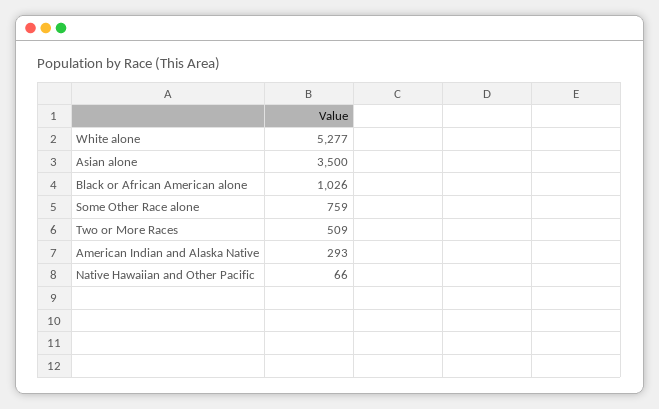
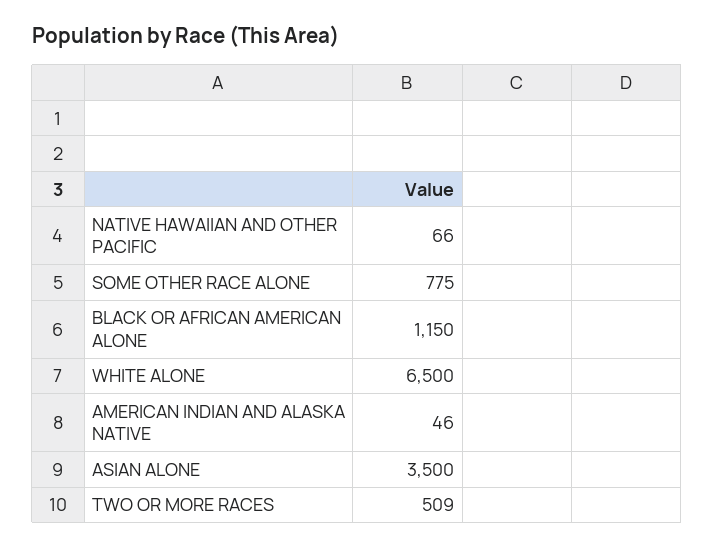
White alone: 5277 -> 6500
Black or African American alone: 1026 -> 1150
Some Other Race alone: 759 -> 775
American Indian and Alaska Native: 293 -> 46

